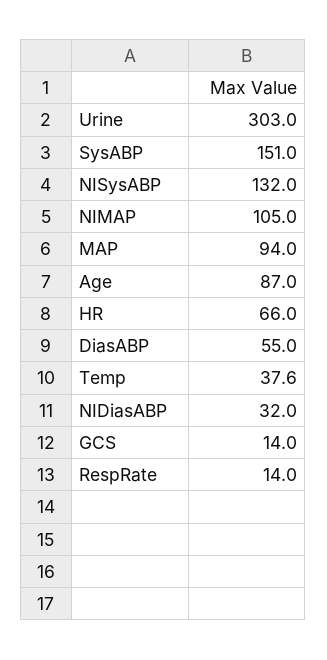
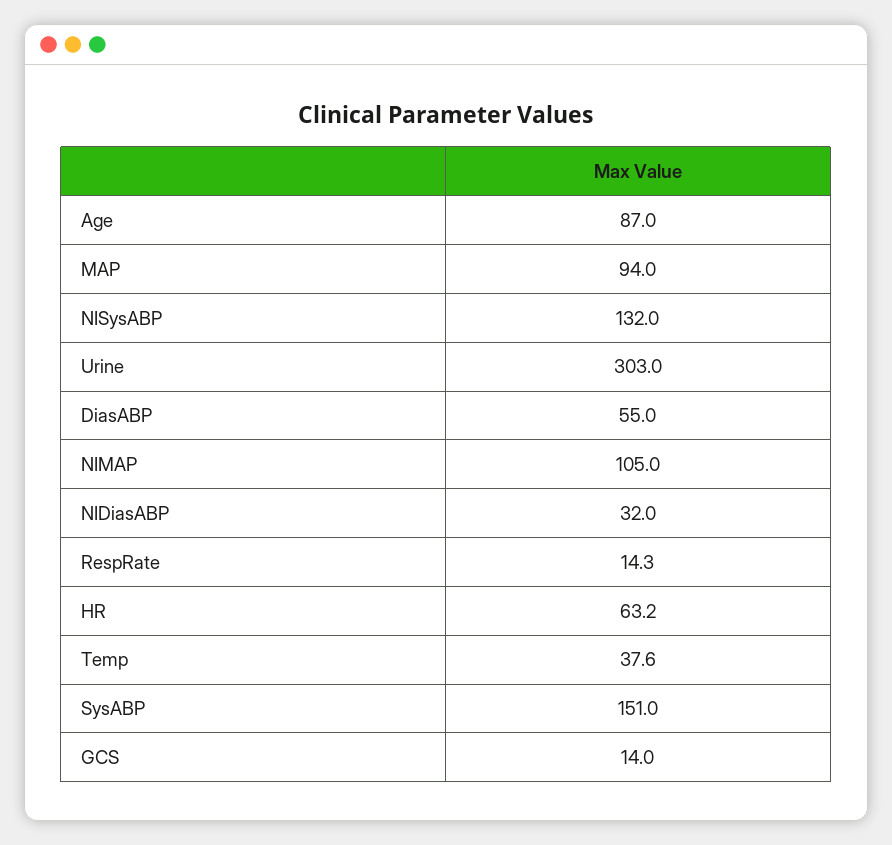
HR: 66 -> 63.2
RespRate: 14 -> 14.3

